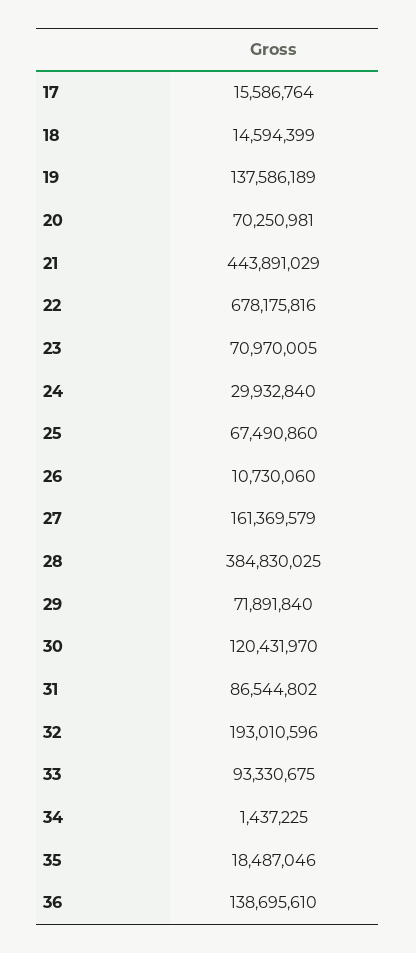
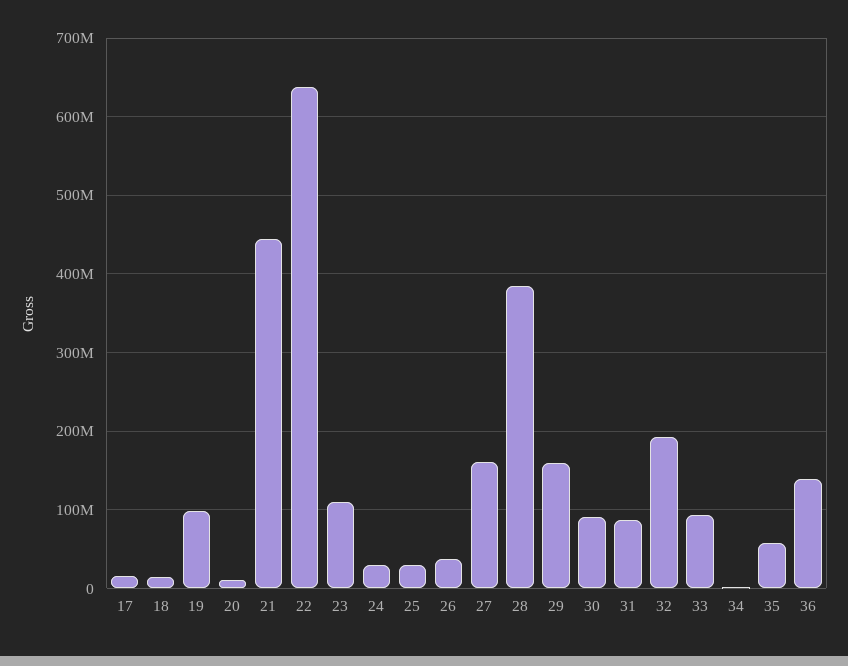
19: 137586189 -> 100000000
20: 70250981 -> 10000000
22: 678175816 -> 640000000
23: 70970005 -> 110000000
25: 67490860 -> 30000000
26: 10730060 -> 40000000
29: 71891840 -> 160000000
30: 120431970 -> 90000000
35: 18487046 -> 60000000

